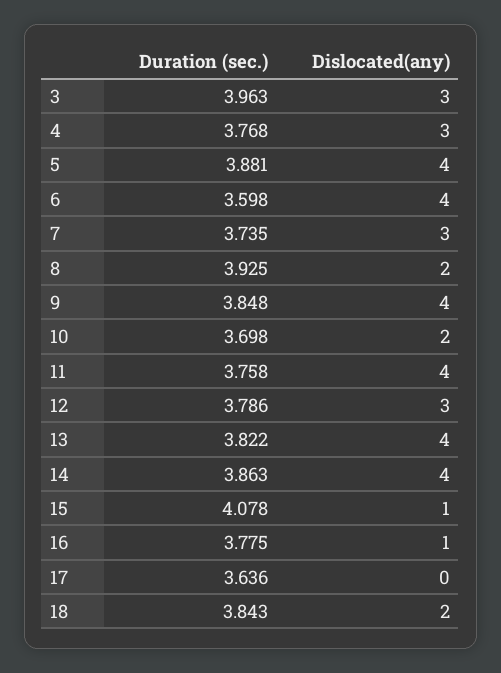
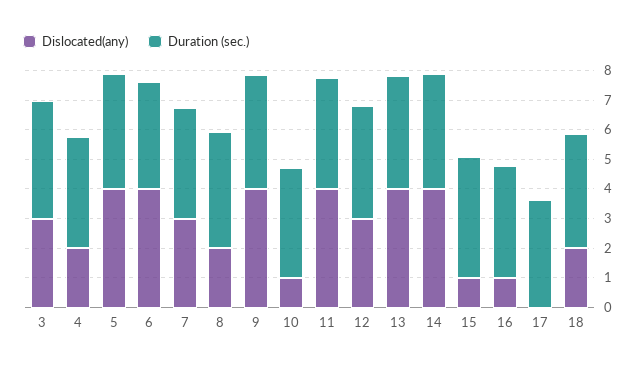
Dislocated(any), 4: 3 -> 2
Dislocated(any), 10: 2 -> 1

